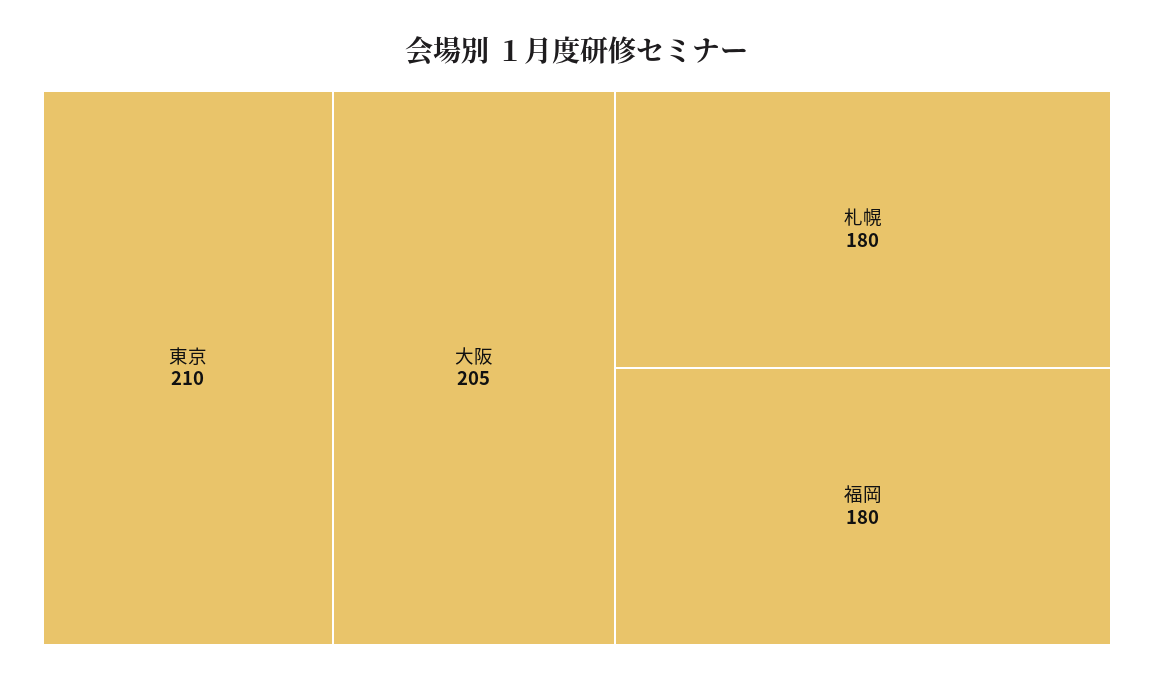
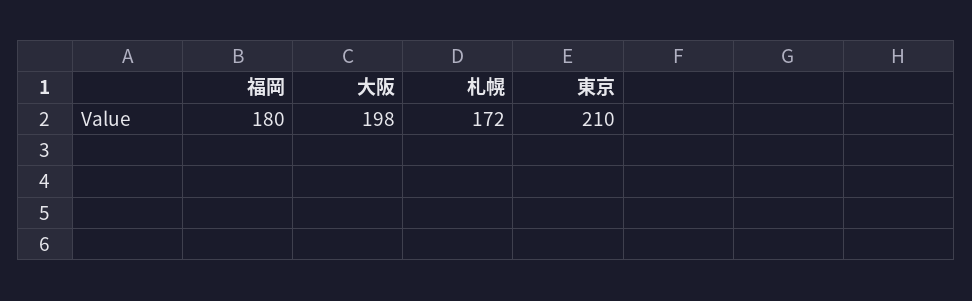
大阪: 205 -> 198
札幌: 180 -> 172

